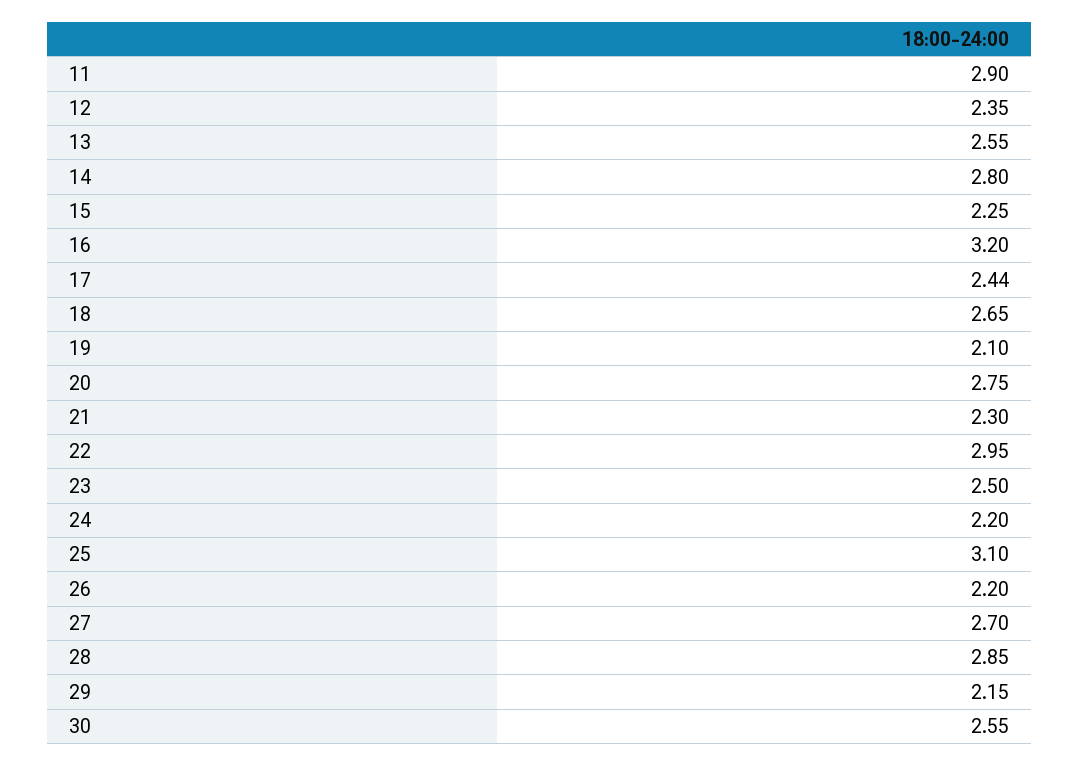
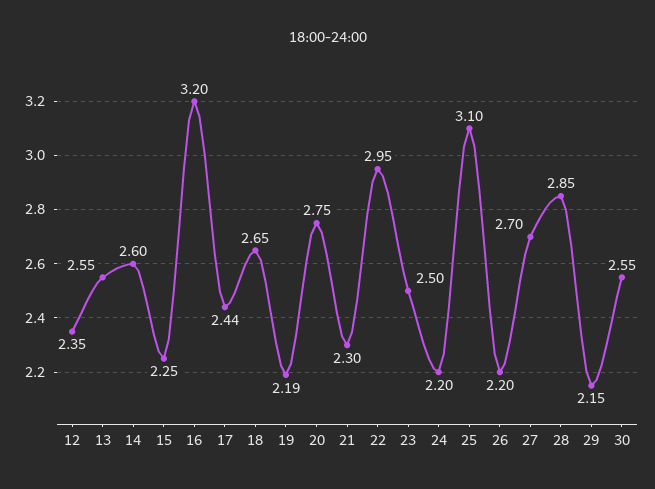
11: 2.9 -> none
14: 2.8 -> 2.6
19: 2.1 -> 2.19

